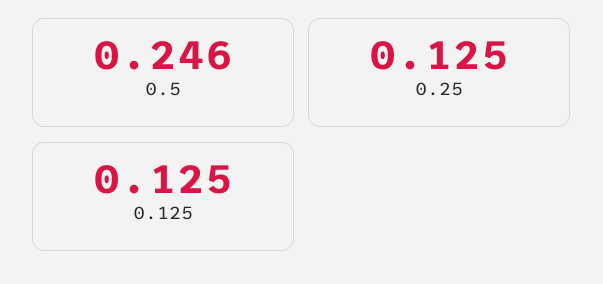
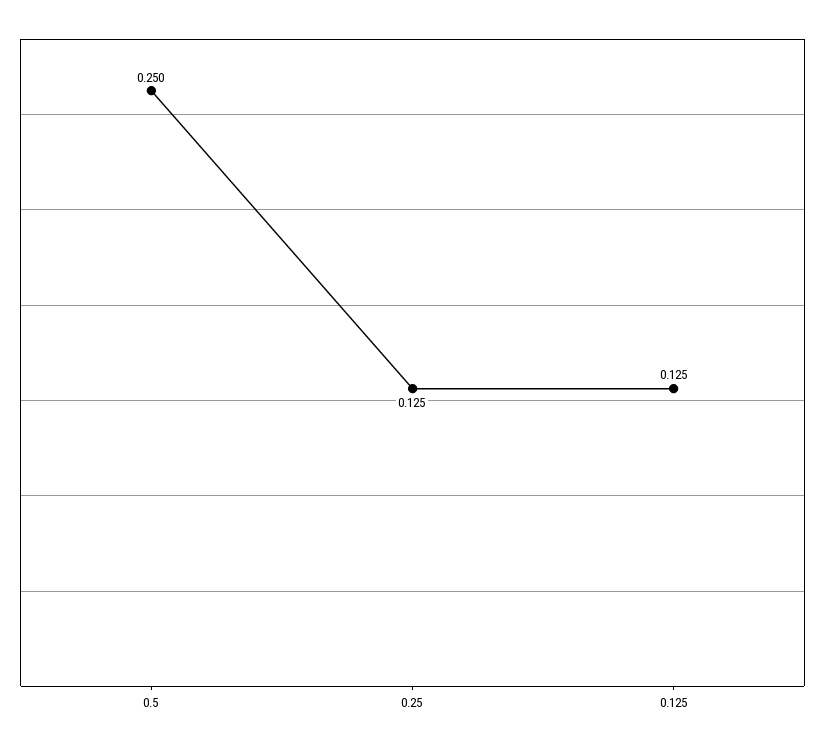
0.5: 0.246 -> 0.25

